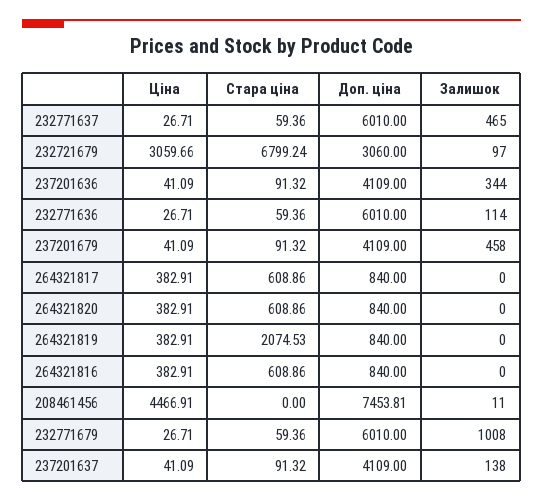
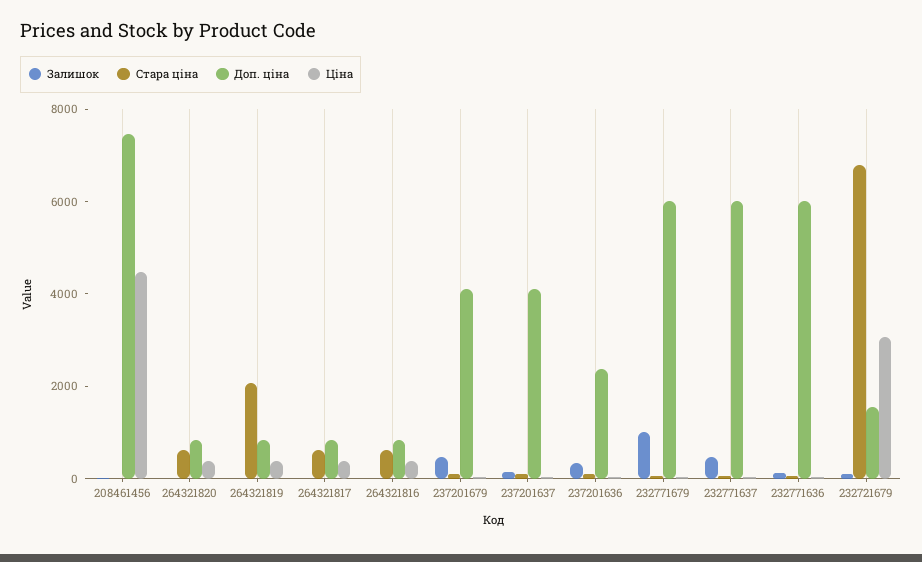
Доп. ціна, 232721679: 3060 -> 1500
Доп. ціна, 237201636: 4109 -> 2500

